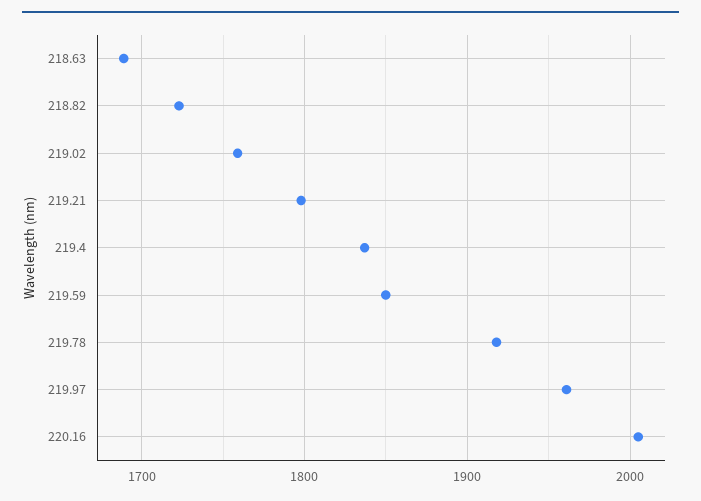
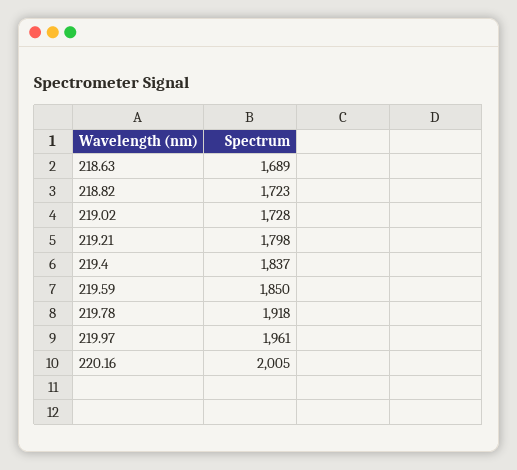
219.02: 1760 -> 1728

